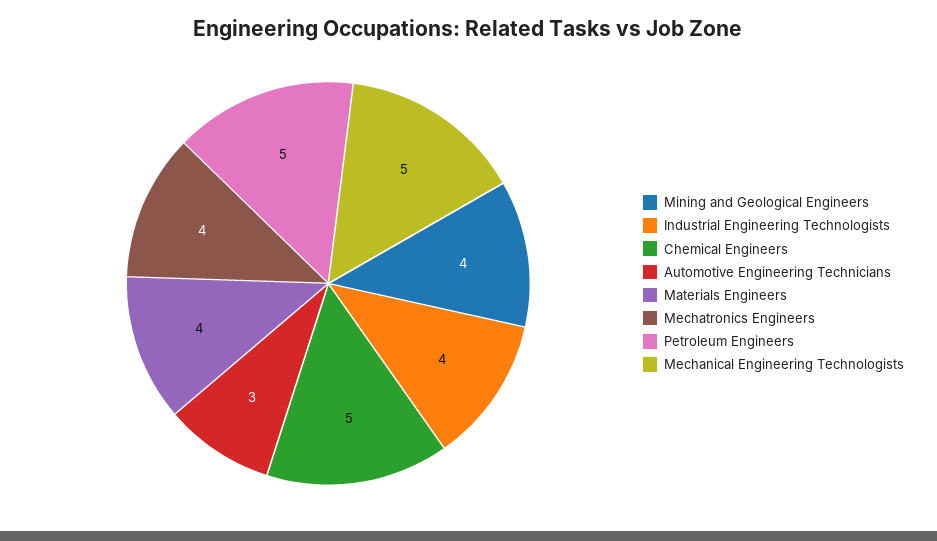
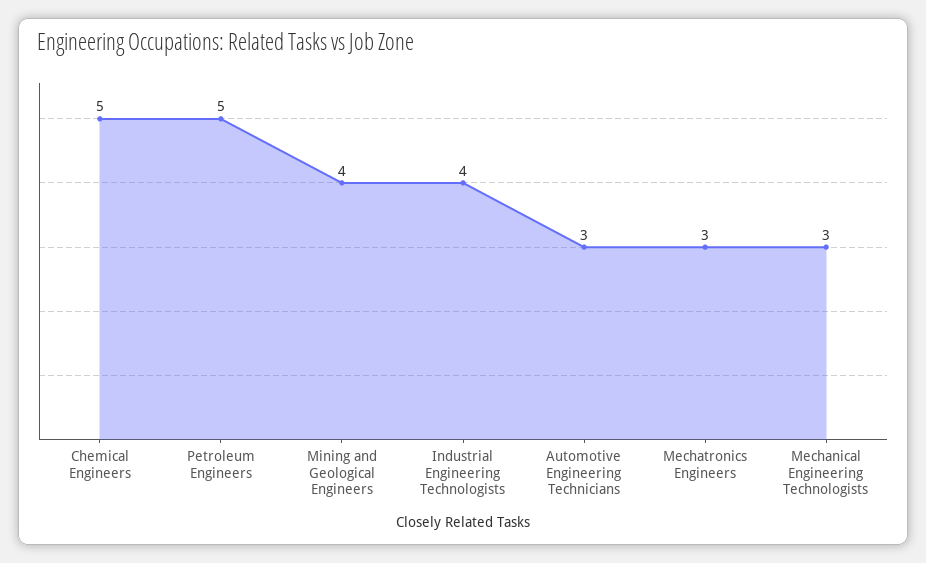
Materials Engineers: 4 -> none
Mechatronics Engineers: 4 -> 3
Mechanical Engineering Technologists: 5 -> 3

